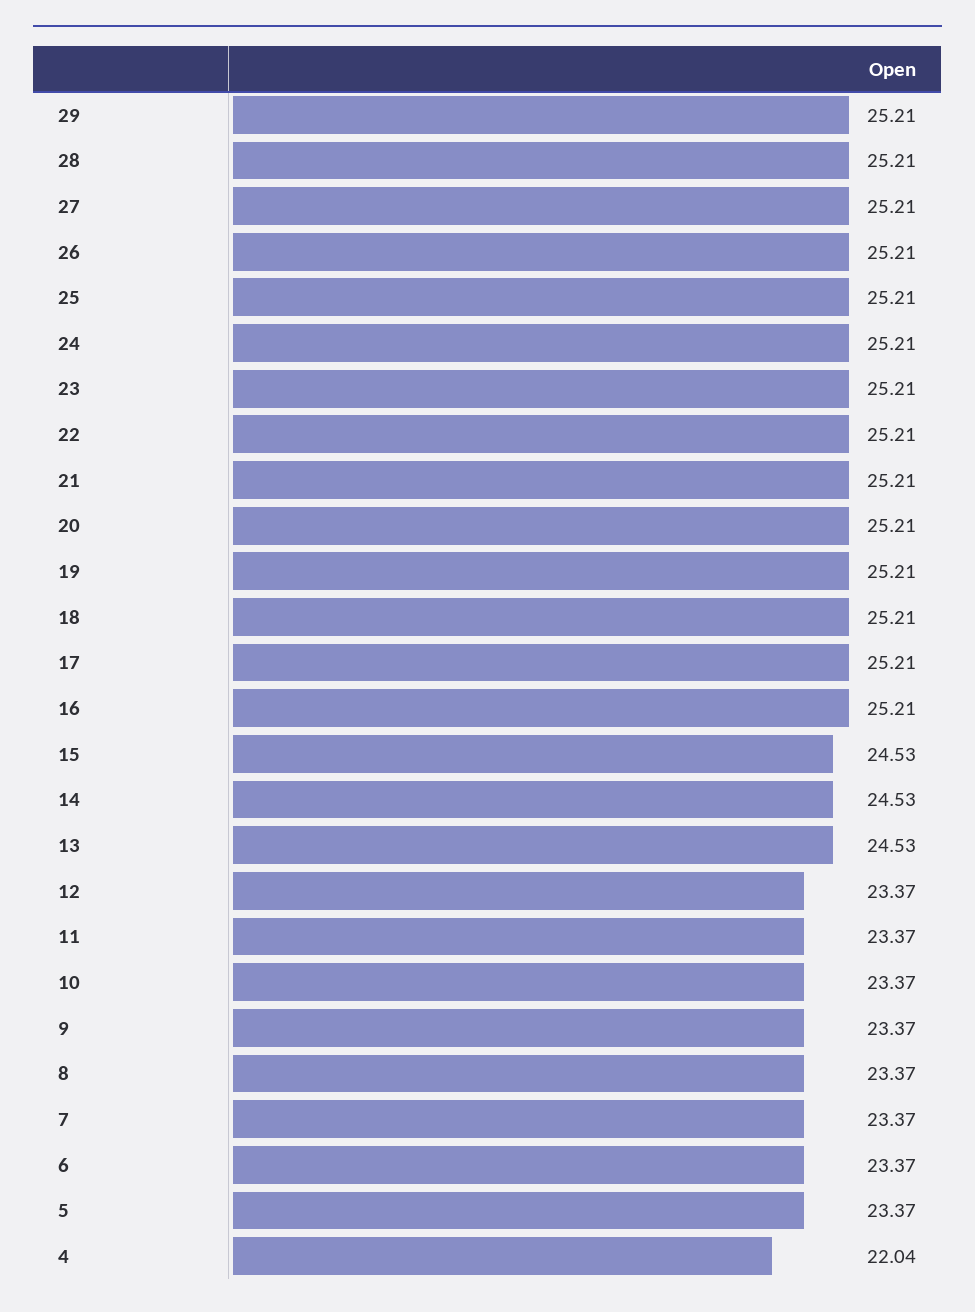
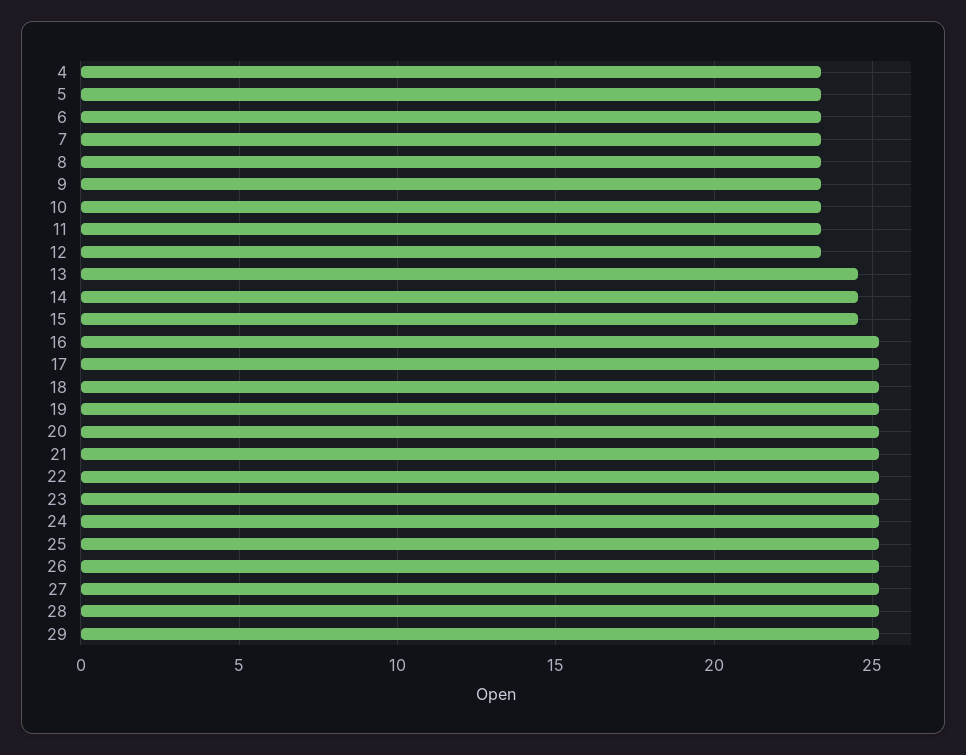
4: 22.04 -> 23.5

